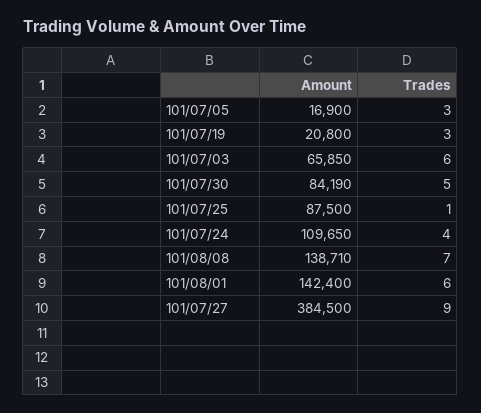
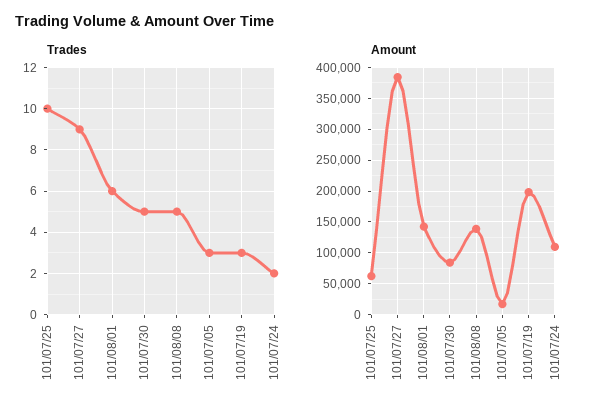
Amount, 101/07/19: 20800 -> 200000
Amount, 101/07/03: 65850 -> none
Trades, 101/07/03: 6 -> none
Amount, 101/07/25: 87500 -> 60000
Trades, 101/07/25: 1 -> 10
Trades, 101/07/24: 4 -> 2
Trades, 101/08/08: 7 -> 5

